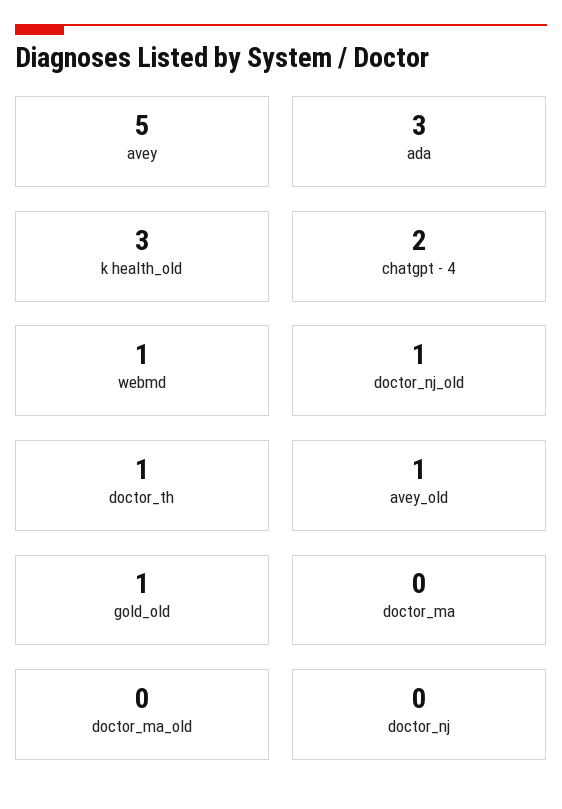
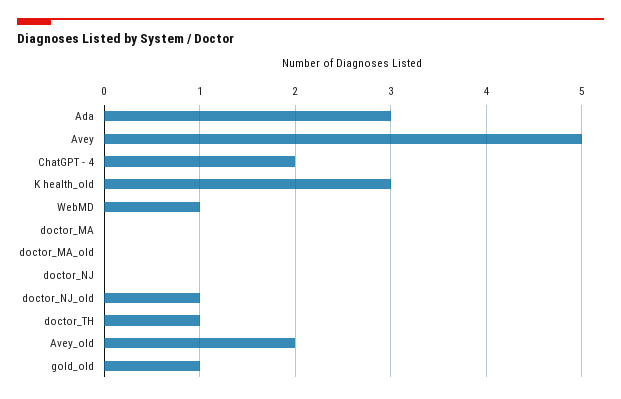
avey_old: 1 -> 2

